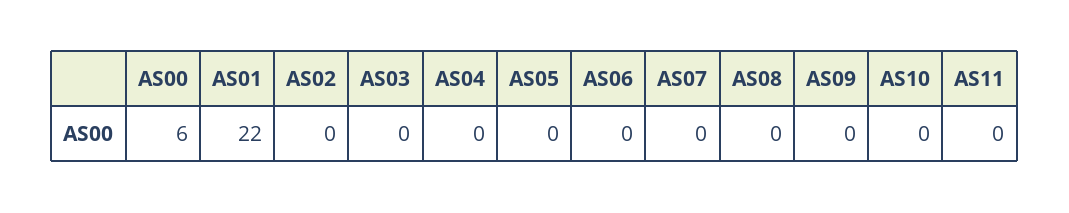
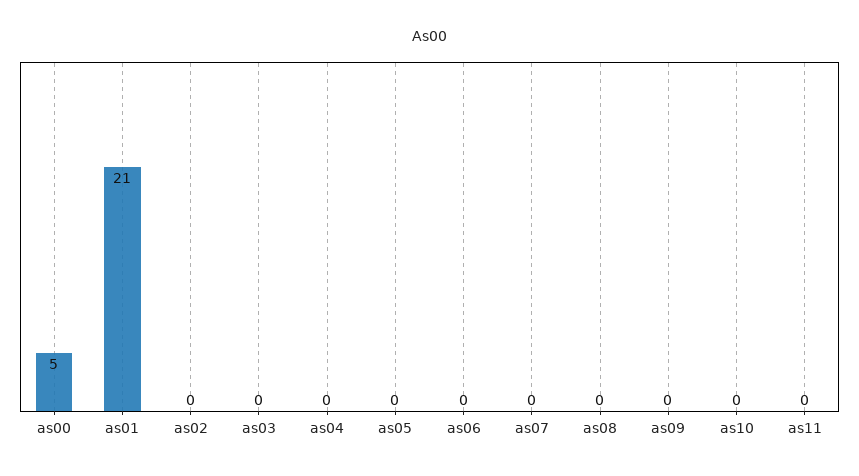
AS00: 6 -> 5
AS01: 22 -> 21

